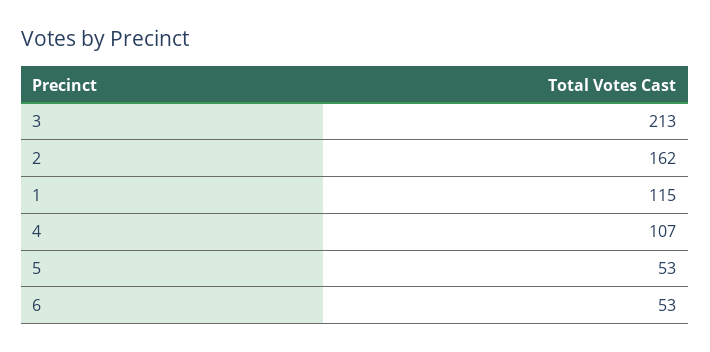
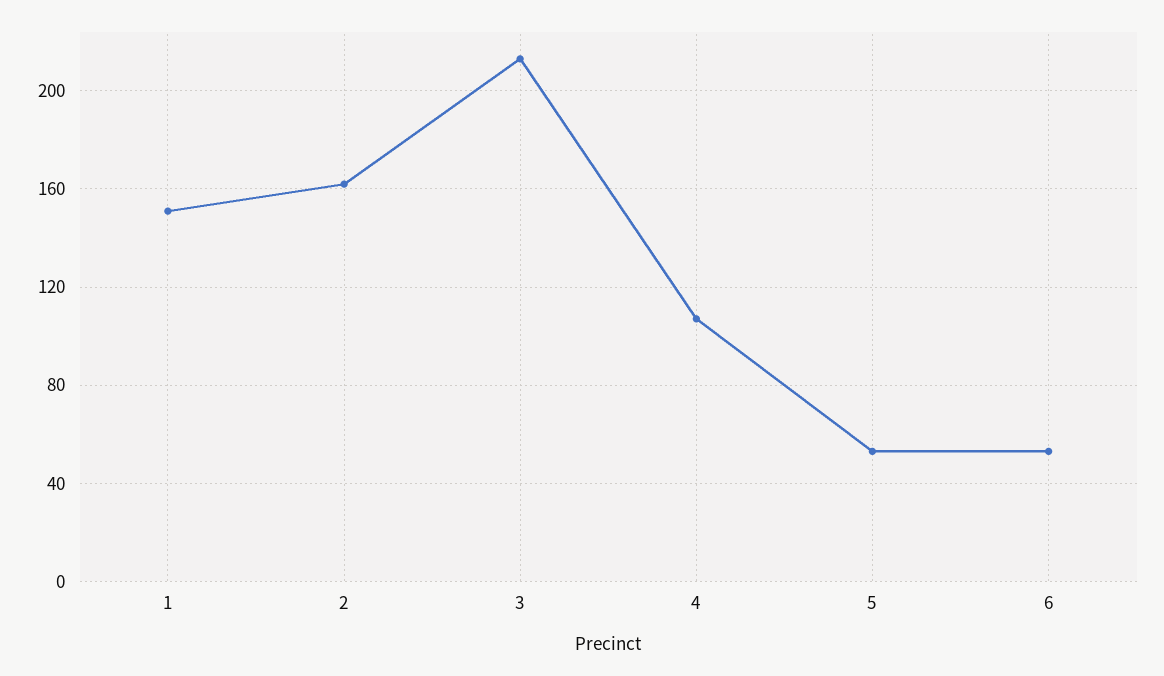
1: 115 -> 150

